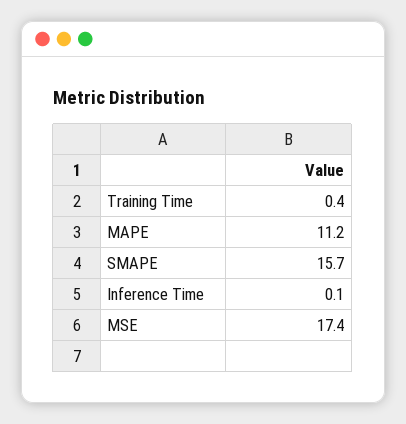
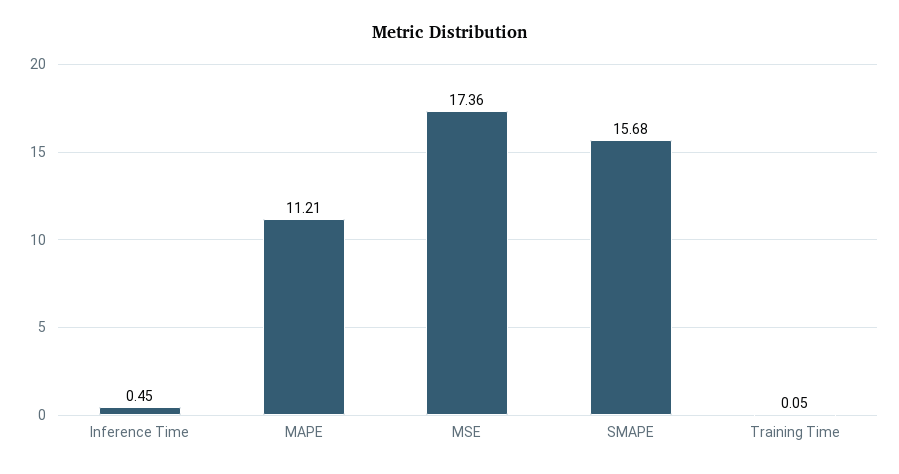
Training Time: 0.4 -> 0.05
Inference Time: 0.1 -> 0.45

